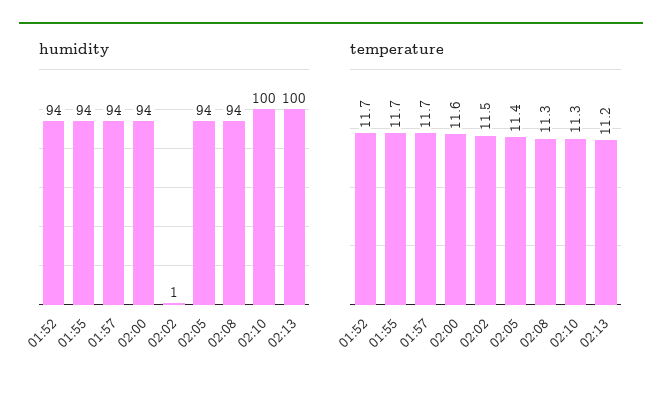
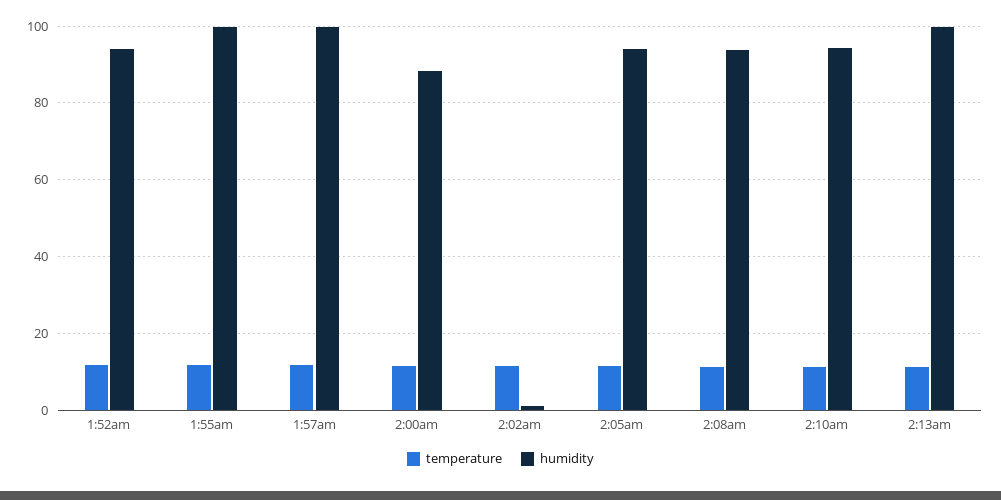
humidity, 01:55: 94 -> 100
humidity, 01:57: 94 -> 100
humidity, 02:00: 94 -> 88
humidity, 02:10: 100 -> 94

